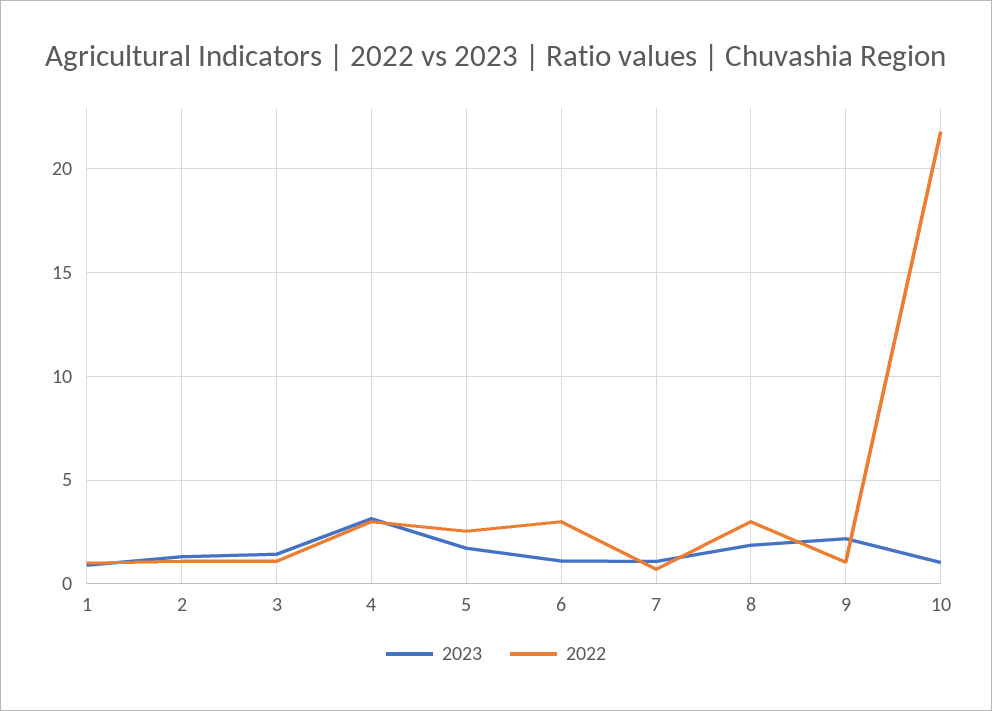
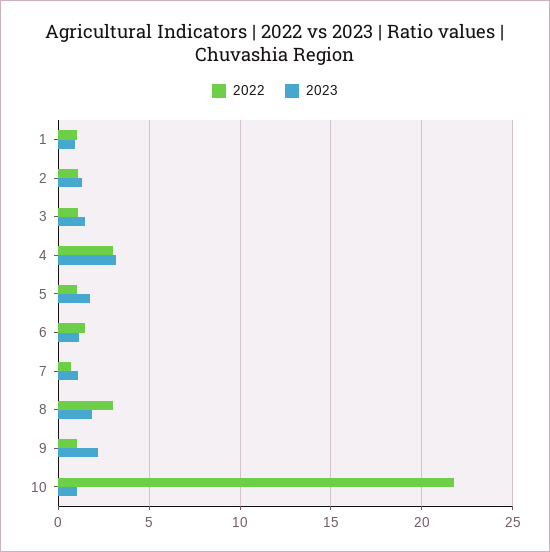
2022, 5: 2.5 -> 1
2022, 6: 3 -> 1.5

